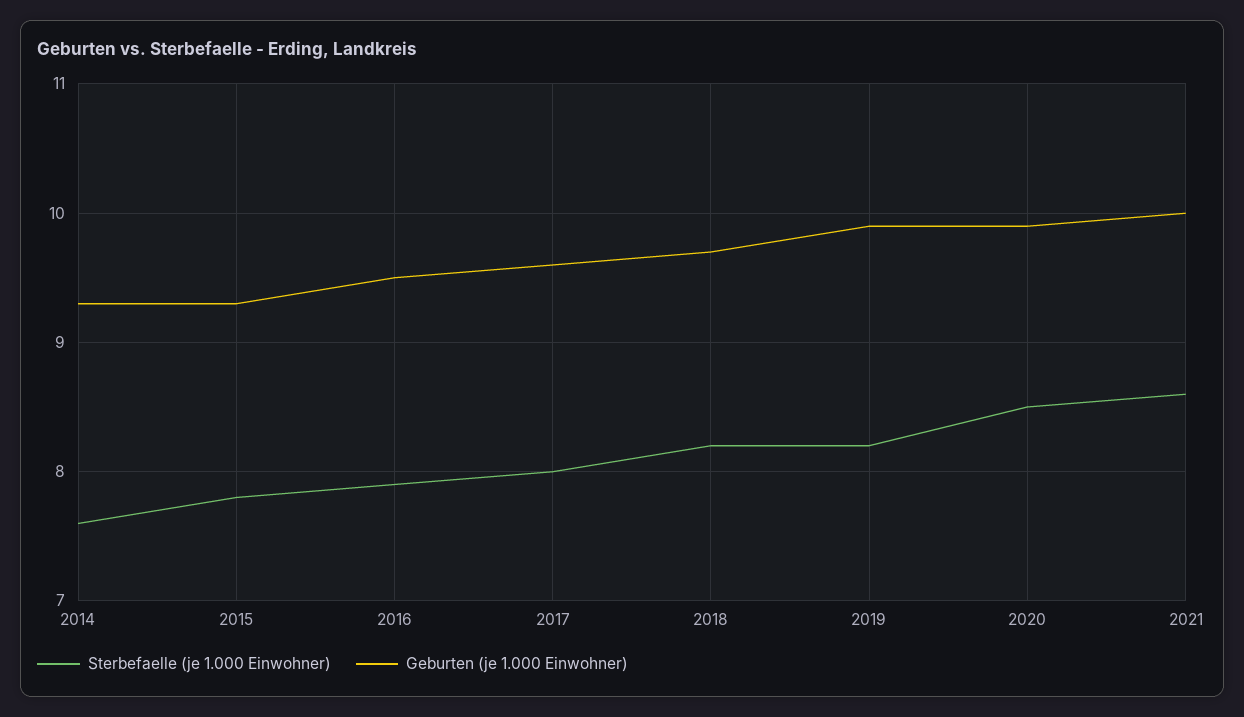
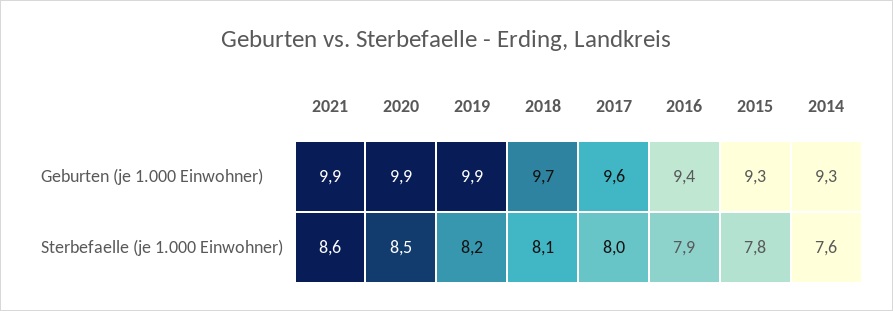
Geburten (je 1.000 Einwohner), 2016: 9.5 -> 9.4
Sterbefaelle (je 1.000 Einwohner), 2018: 8.2 -> 8.1
Geburten (je 1.000 Einwohner), 2021: 10 -> 9.9

